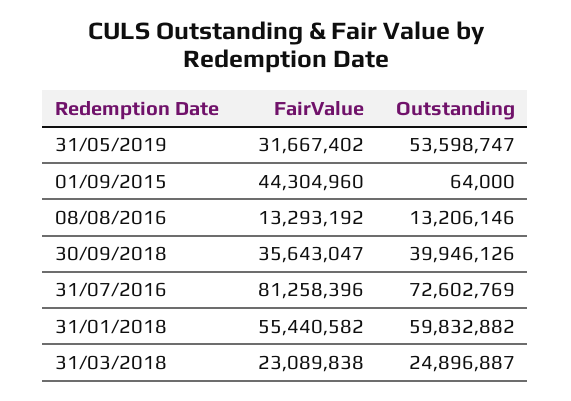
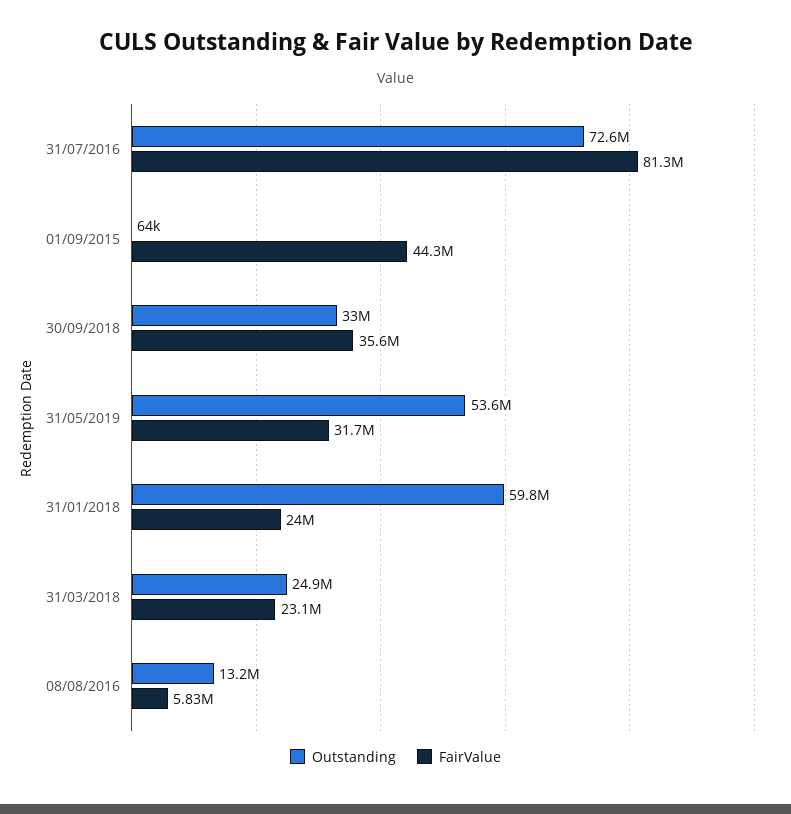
FairValue, 08/08/2016: 13293192 -> 5830000
Outstanding, 30/09/2018: 39946126 -> 33000000
FairValue, 31/01/2018: 55440582 -> 24000000

